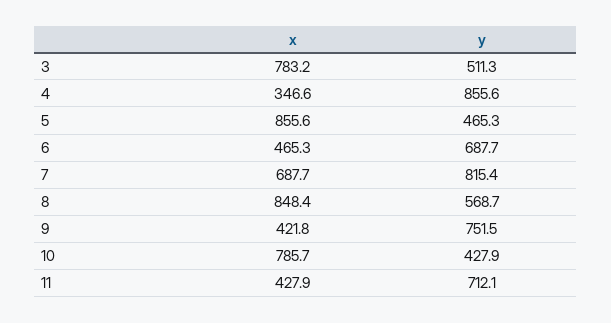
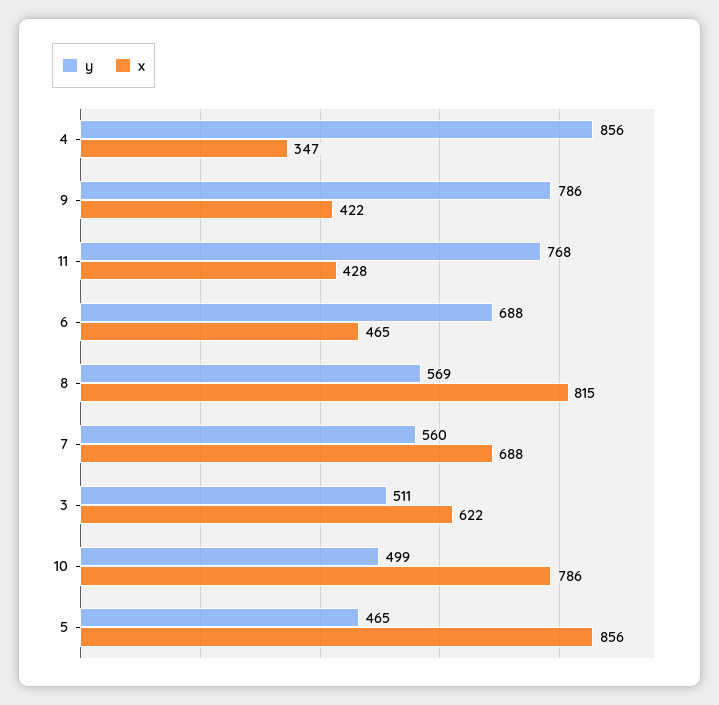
x, 3: 783.2 -> 622
y, 7: 815.4 -> 560
x, 8: 848.4 -> 815
y, 9: 751.5 -> 786
y, 10: 427.9 -> 499
y, 11: 712.1 -> 768

